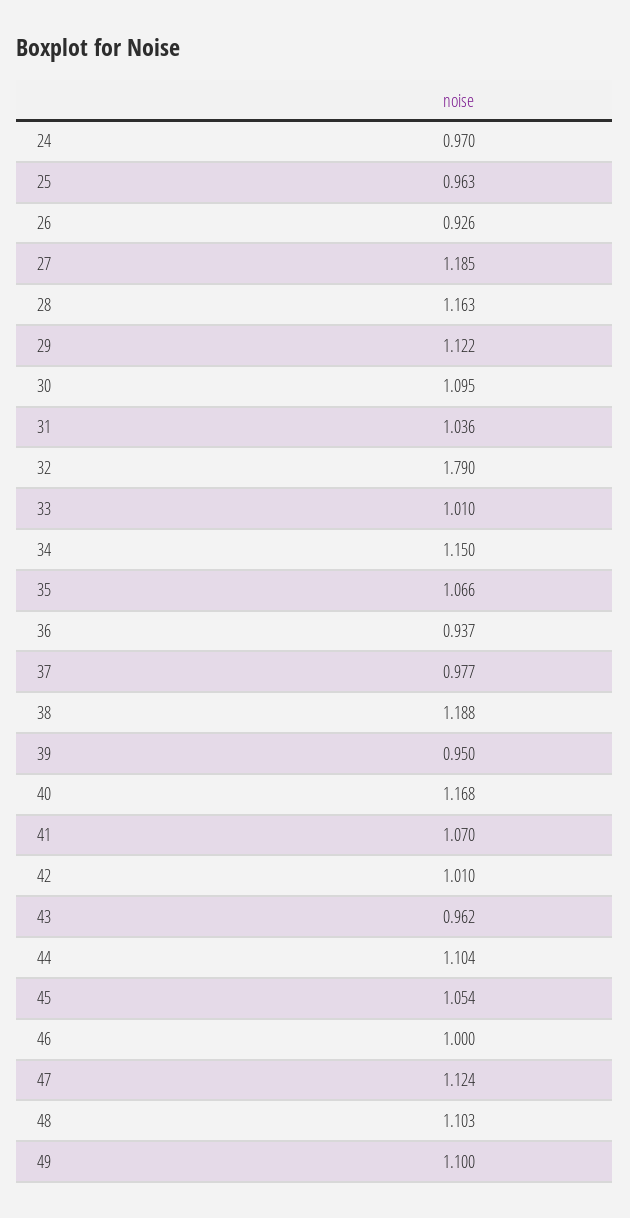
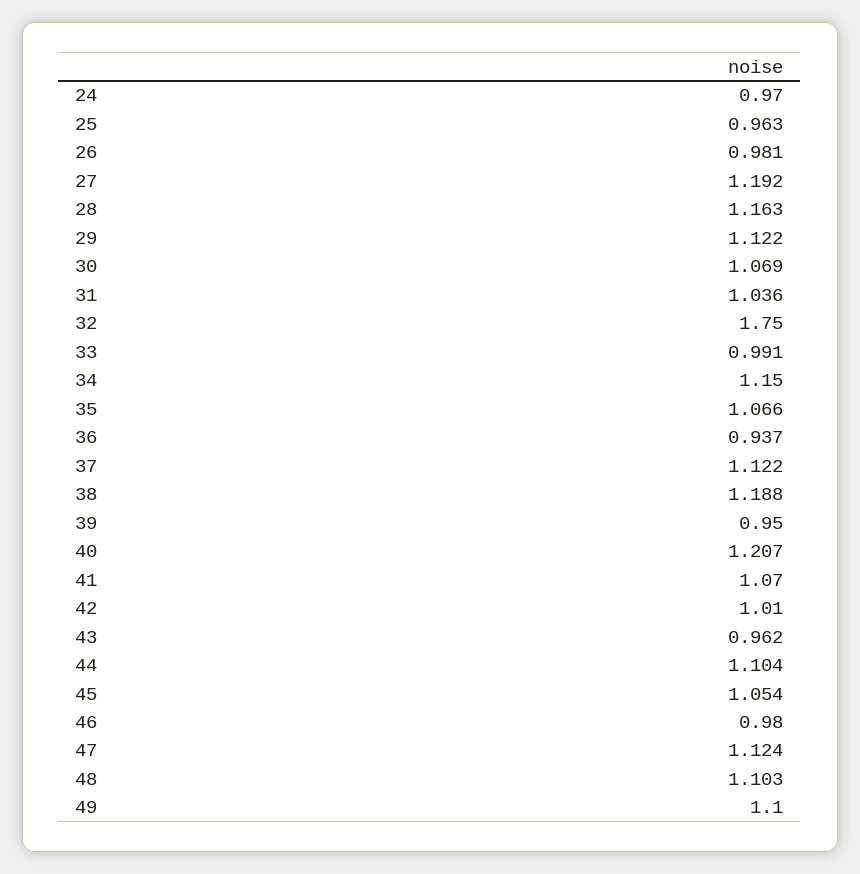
26: 0.926 -> 0.981
27: 1.185 -> 1.192
30: 1.095 -> 1.069
32: 1.79 -> 1.75
33: 1.01 -> 0.991
37: 0.977 -> 1.122
40: 1.168 -> 1.207
46: 1 -> 0.98

